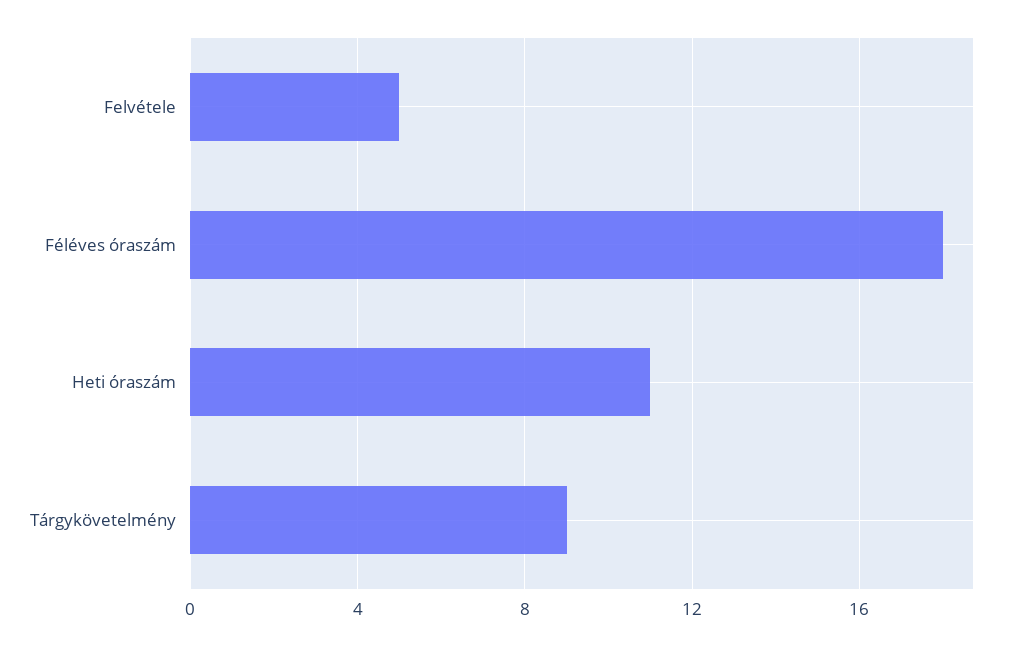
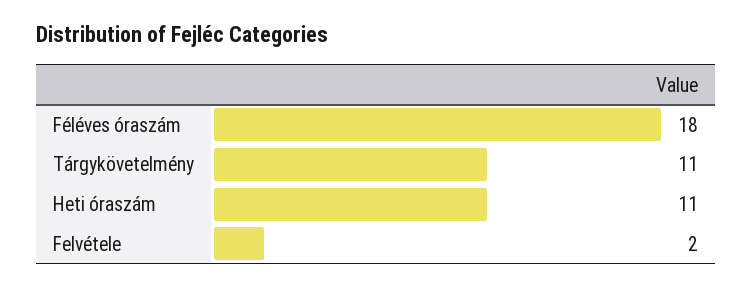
Felvétele: 5 -> 2
Tárgykövetelmény: 9 -> 11

